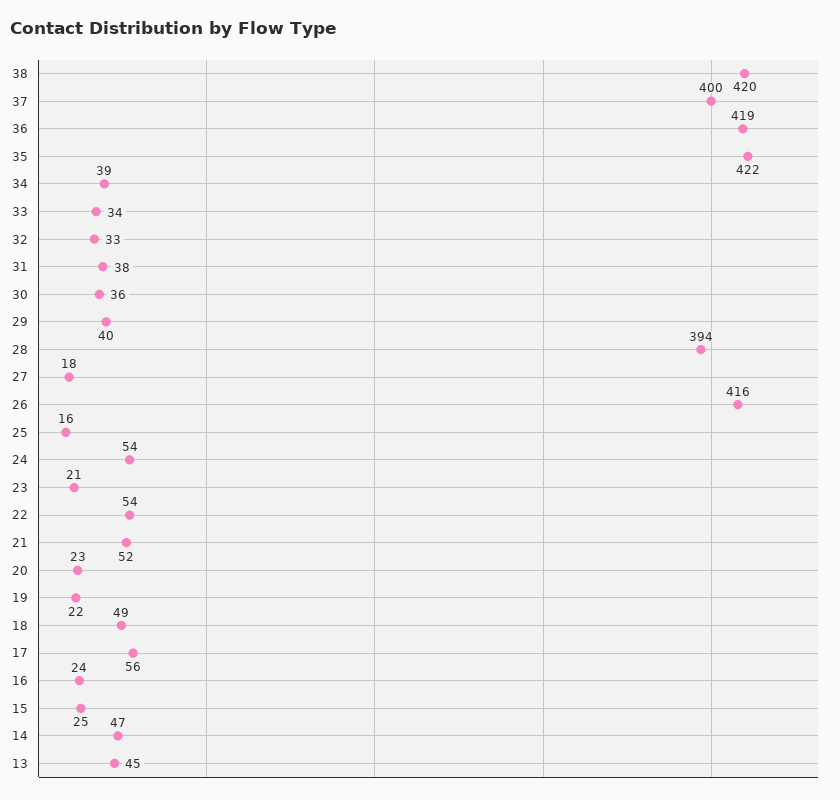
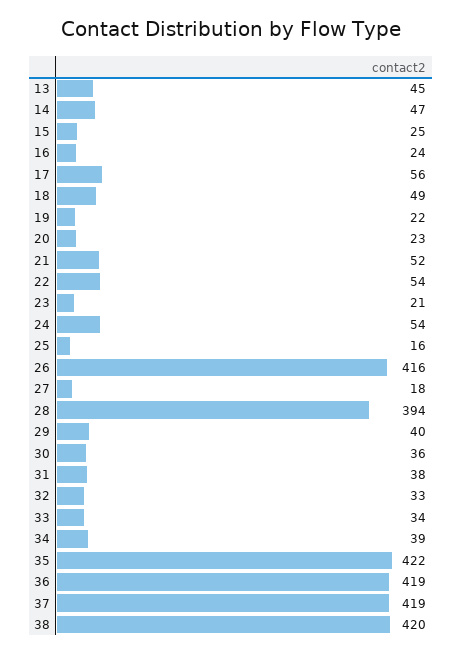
37: 400 -> 419

